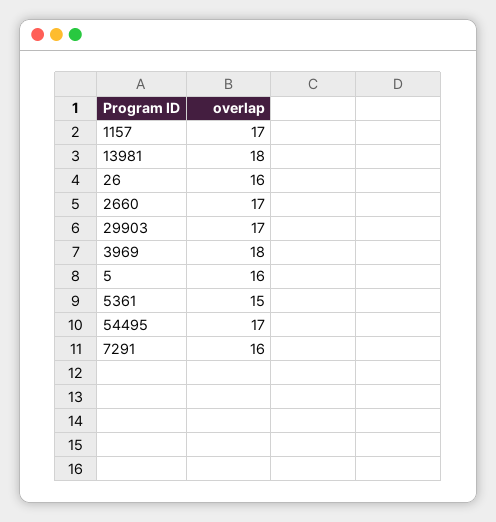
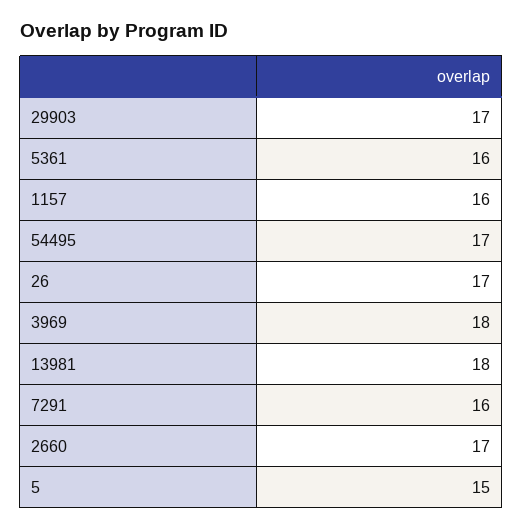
1157: 17 -> 16
26: 16 -> 17
5: 16 -> 15
5361: 15 -> 16

